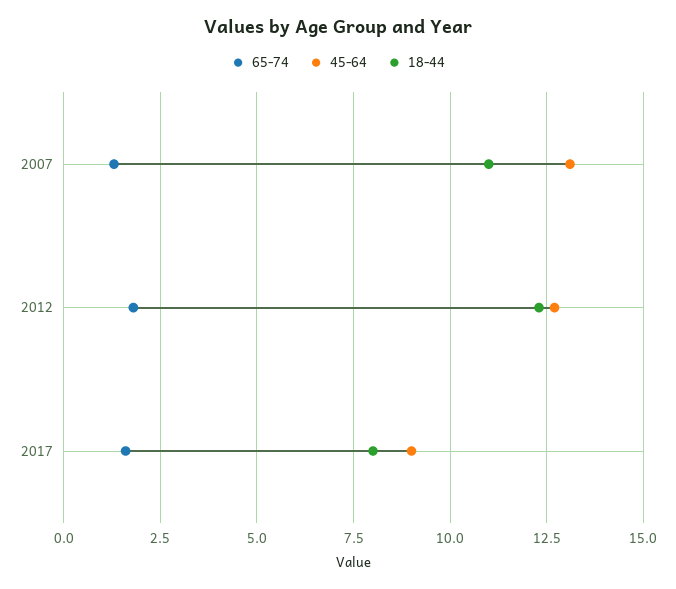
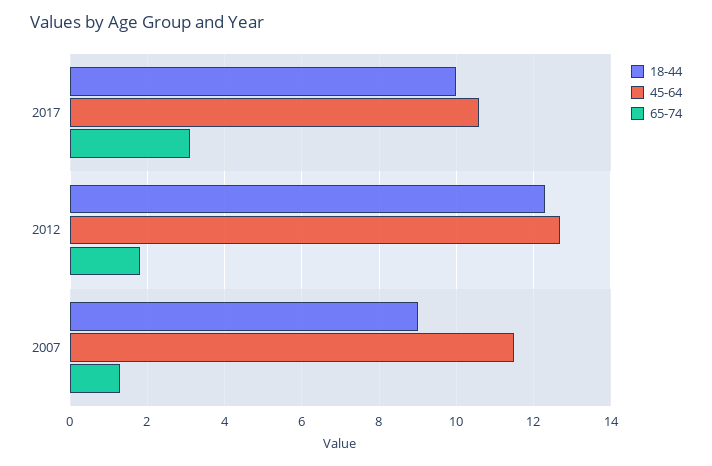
45-64, 2007: 13 -> 11.5
18-44, 2007: 11 -> 9
65-74, 2017: 1.5 -> 3
45-64, 2017: 9 -> 10.5
18-44, 2017: 8 -> 10

